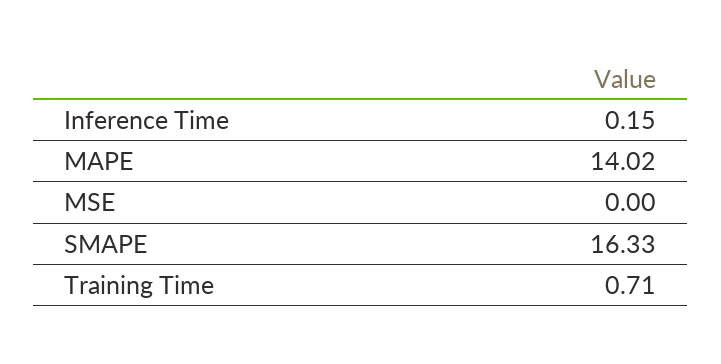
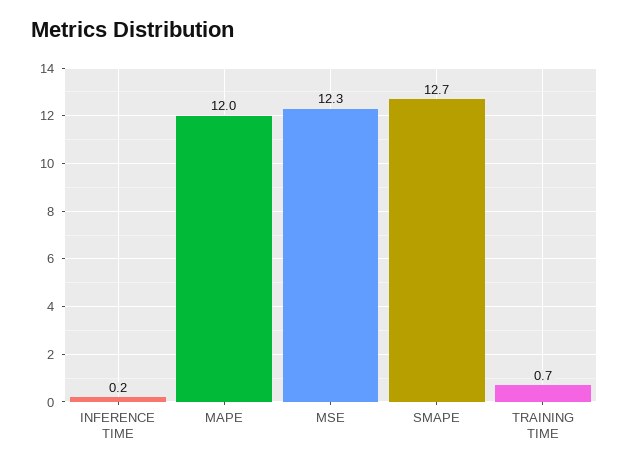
MAPE: 14.02 -> 12
MSE: 0 -> 12.3
SMAPE: 16.33 -> 12.7

